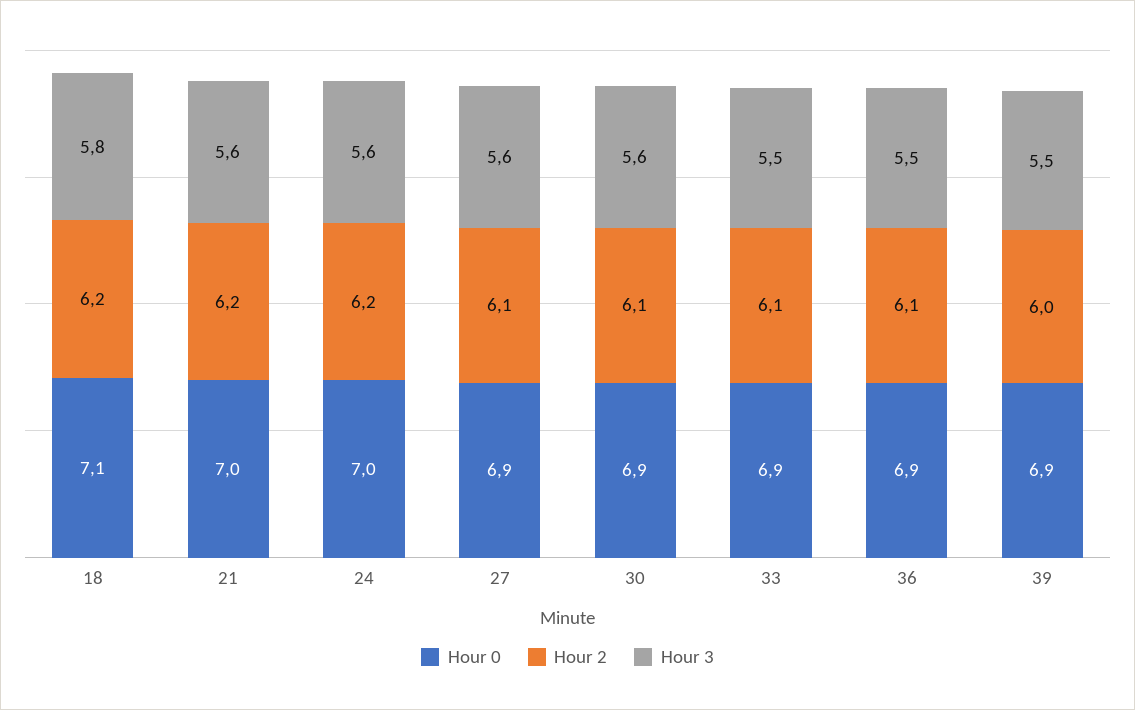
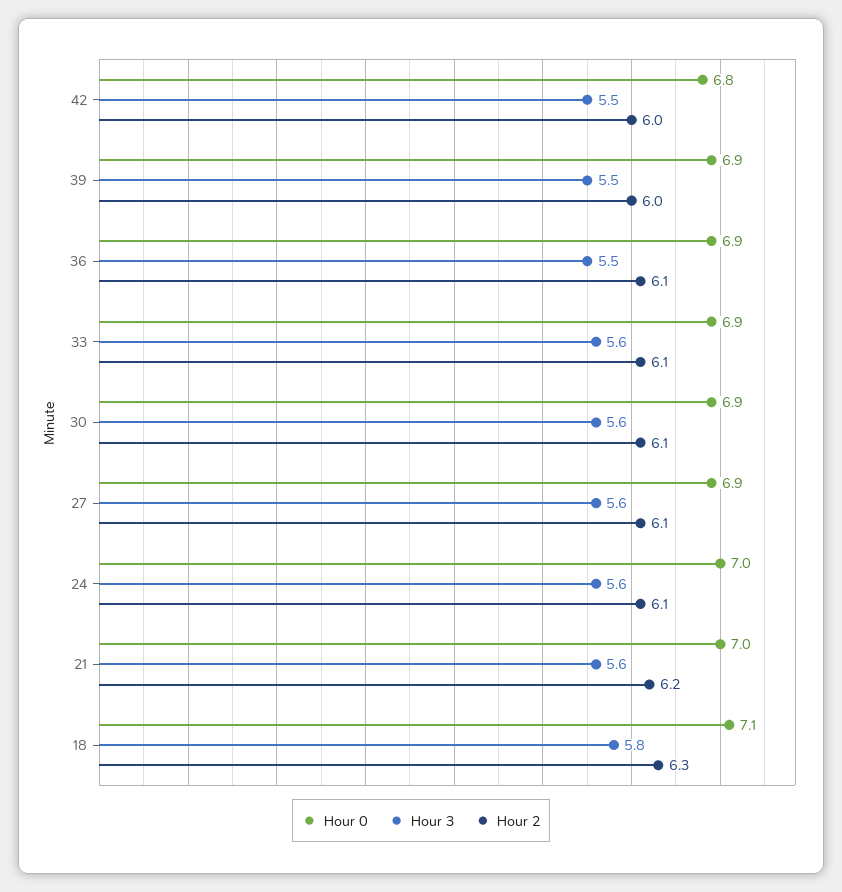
Hour 2, 18: 6.2 -> 6.3
Hour 2, 24: 6.2 -> 6.1
Hour 3, 33: 5.5 -> 5.6
Hour 0, 42: none -> 6.8
Hour 3, 42: none -> 5.5
Hour 2, 42: none -> 6

